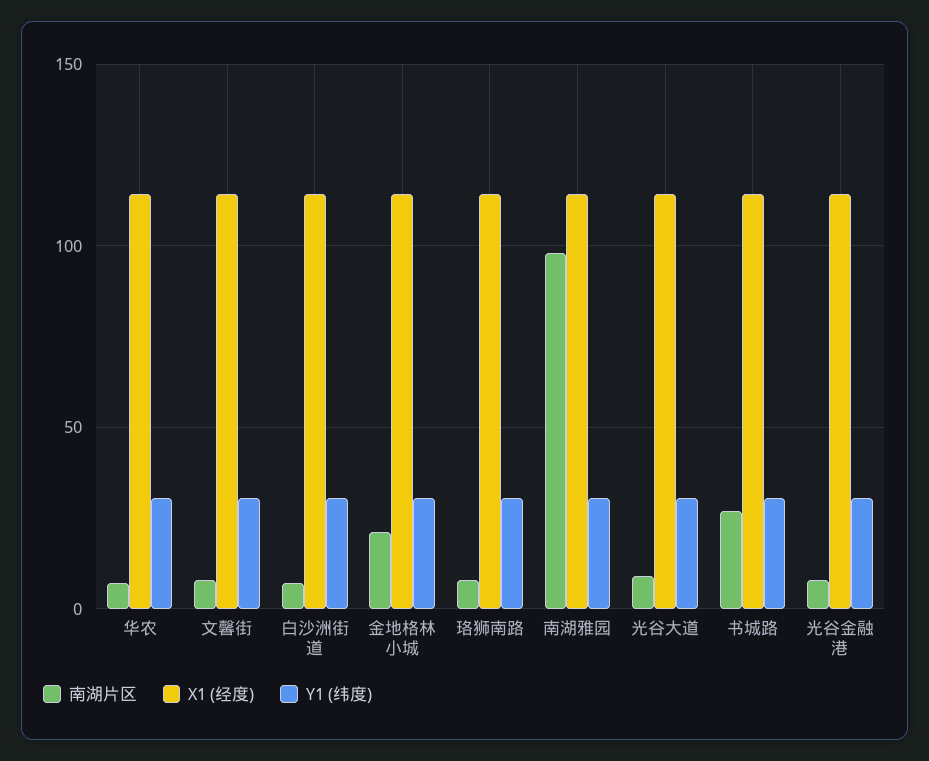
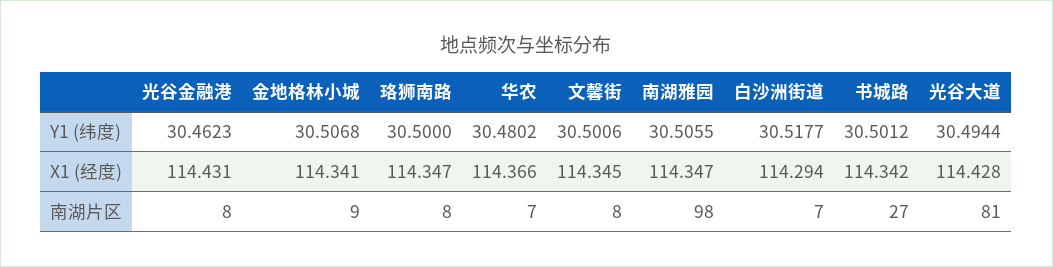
南湖片区, 金地格林小城: 20 -> 9
南湖片区, 光谷大道: 10 -> 81

